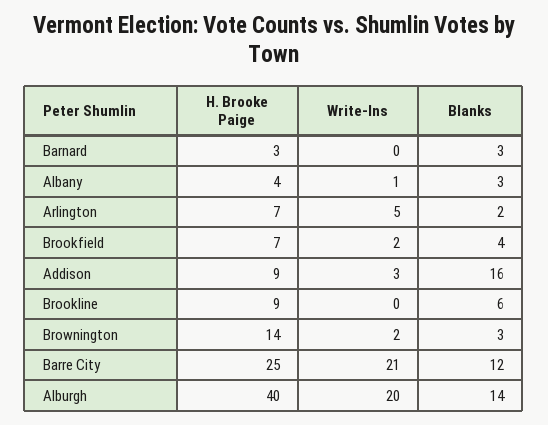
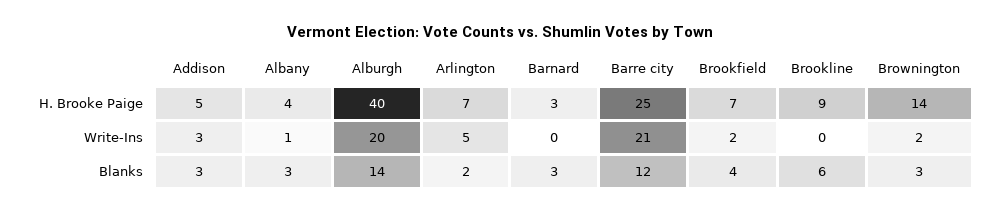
H. Brooke Paige, Addison: 9 -> 5
Blanks, Addison: 16 -> 3

